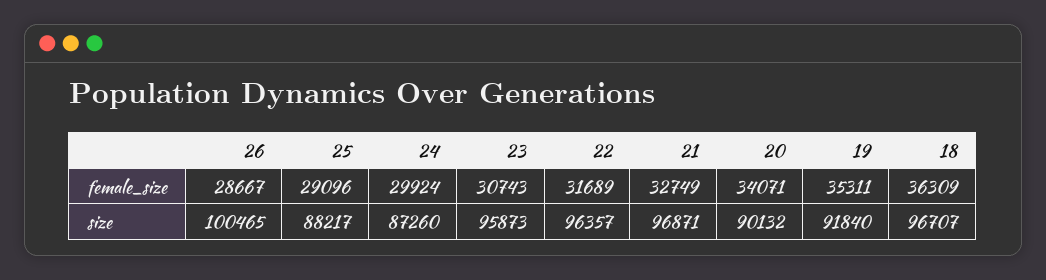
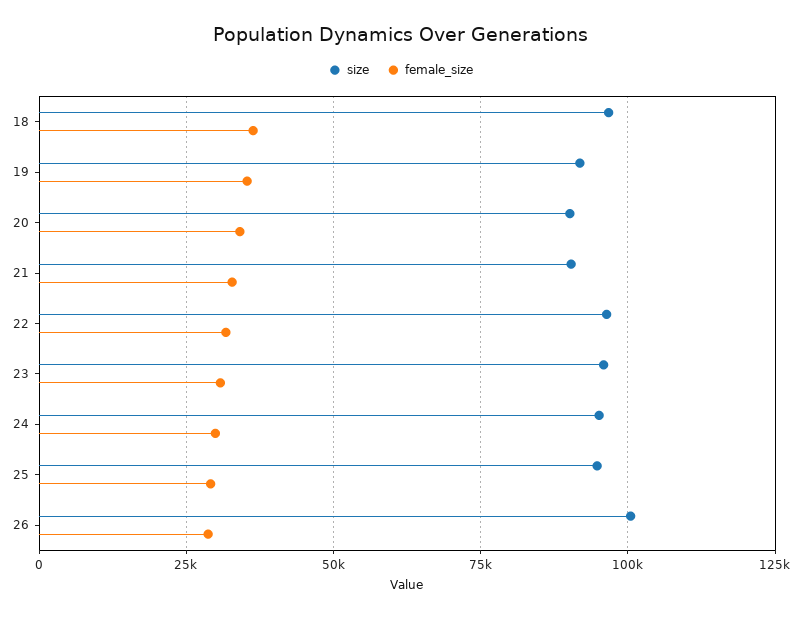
size, 25: 88217 -> 95000
size, 24: 87260 -> 95000
size, 21: 96871 -> 90000

